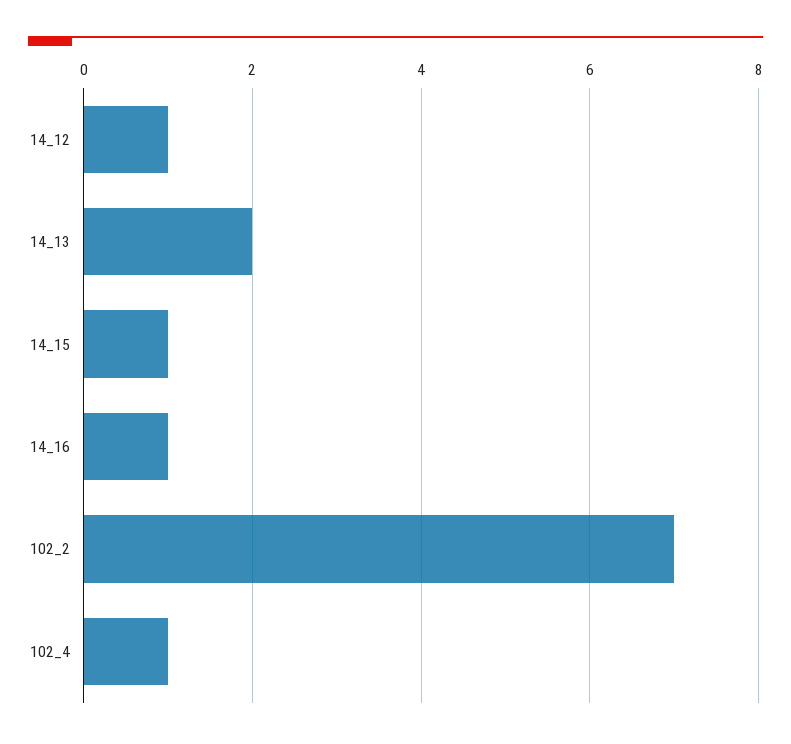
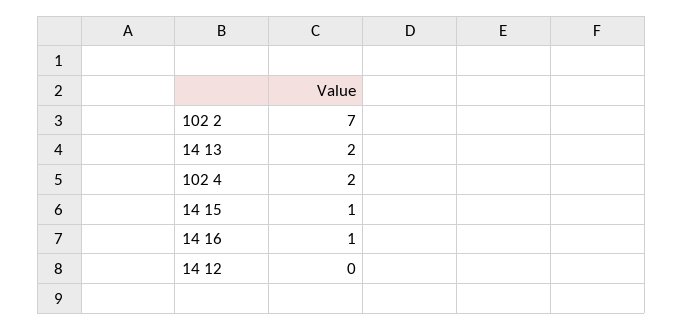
14_12: 1 -> 0
102_4: 1 -> 2

